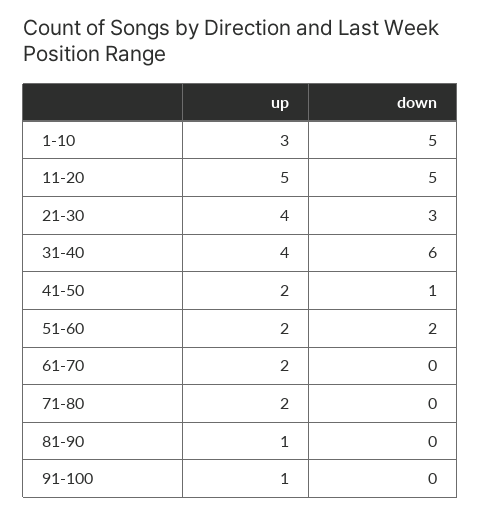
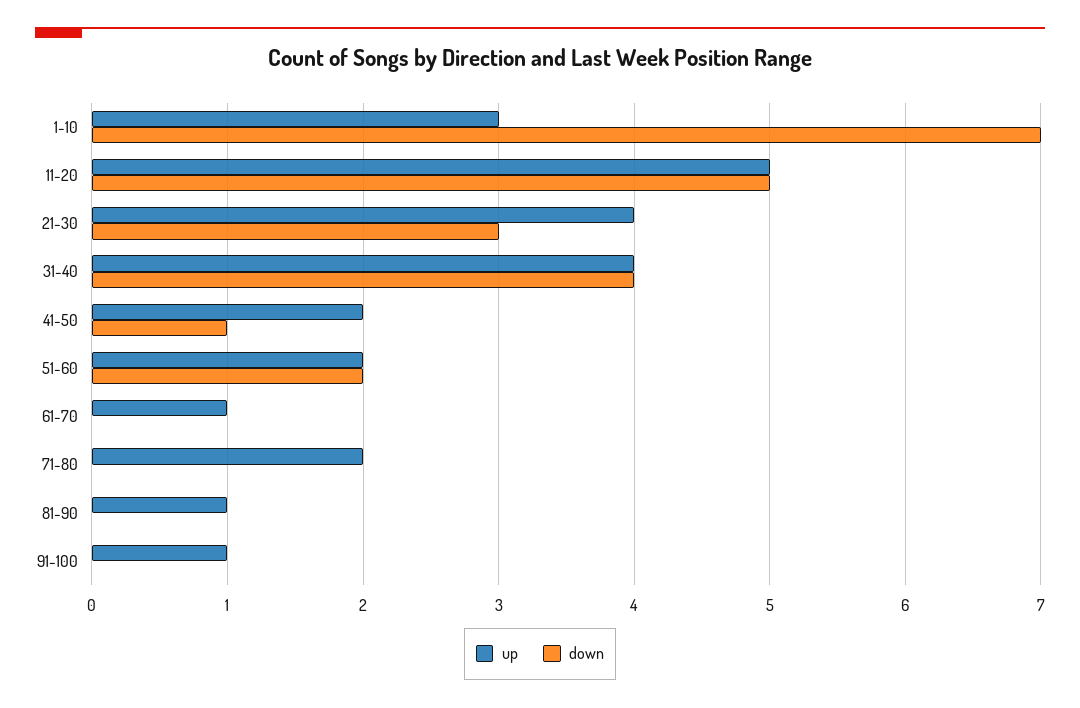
down, 1-10: 5 -> 7
down, 31-40: 6 -> 4
up, 61-70: 2 -> 1

